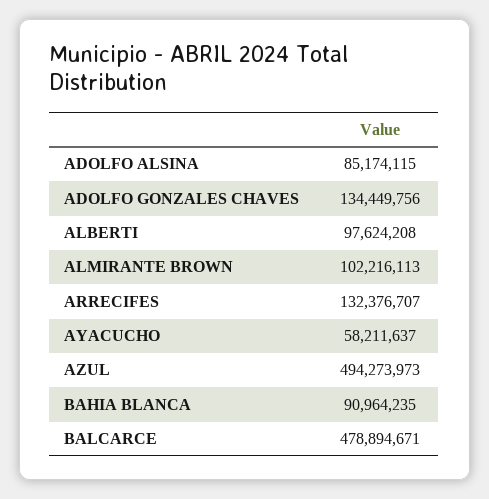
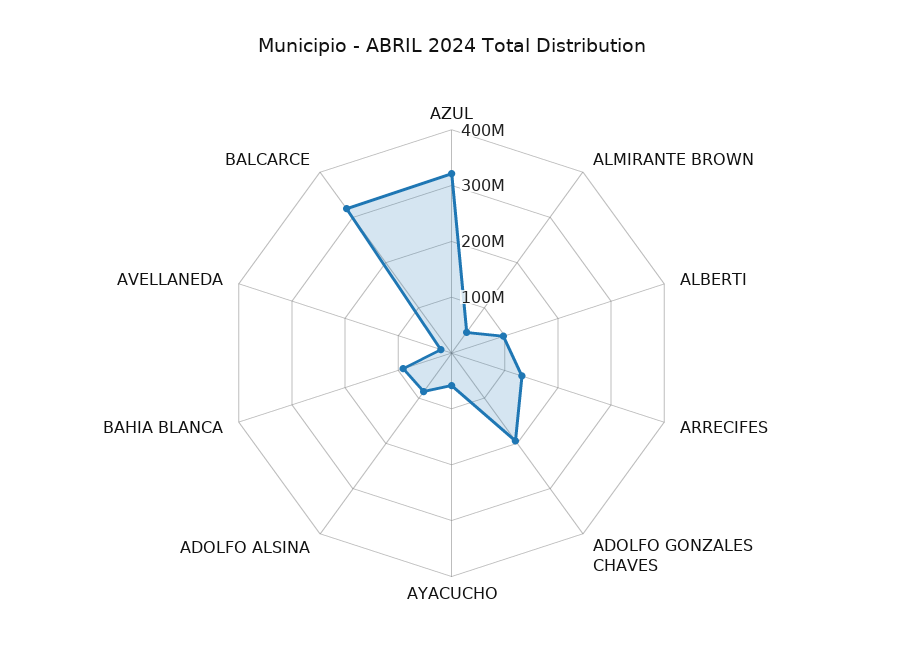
ADOLFO GONZALES CHAVES: 134449756 -> 200000000
ALMIRANTE BROWN: 102216113 -> 40000000
AZUL: 494273973 -> 320000000
BALCARCE: 478894671 -> 320000000
AVELLANEDA: none -> 20000000

